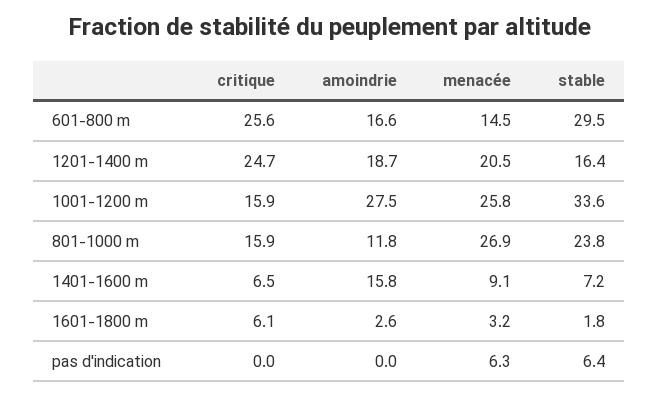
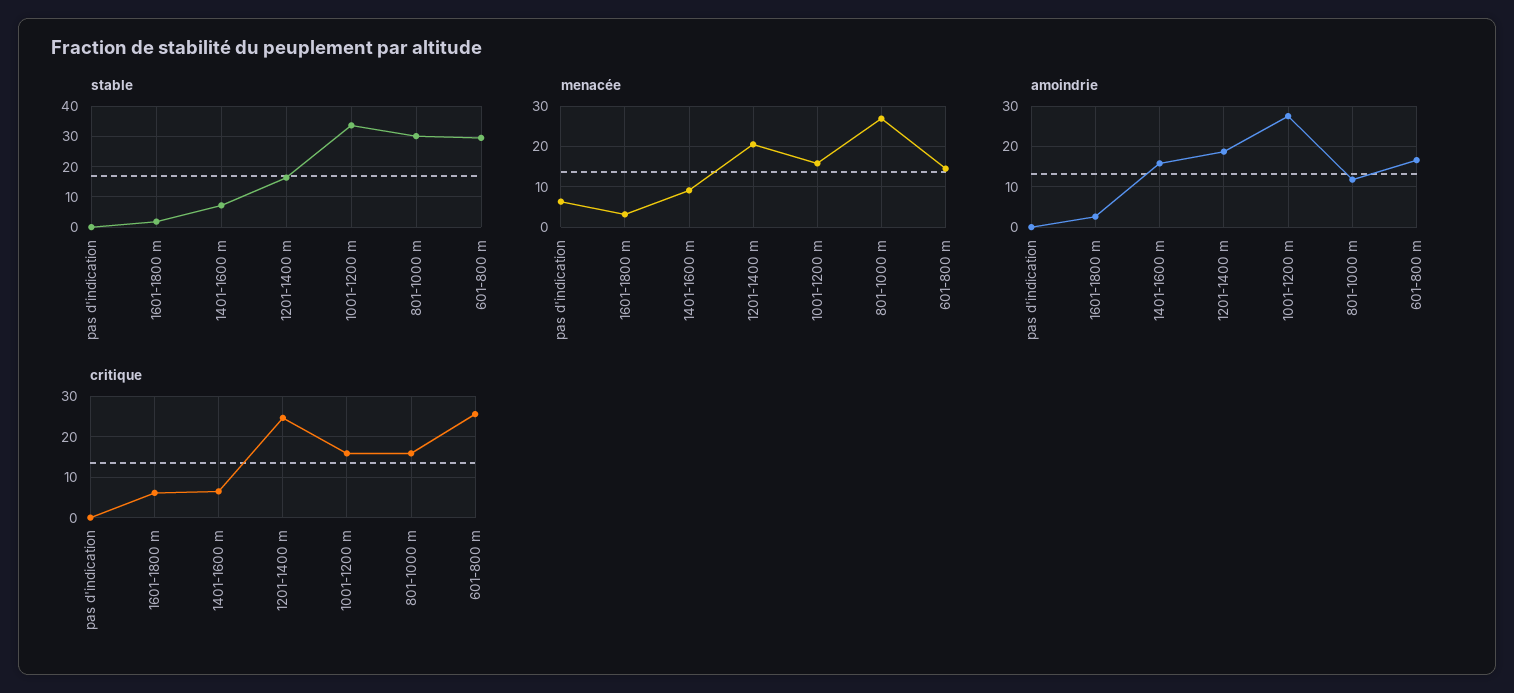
menacée, 1001-1200 m: 25.8 -> 16
stable, 801-1000 m: 23.8 -> 30
stable, pas d'indication: 6.4 -> 0

